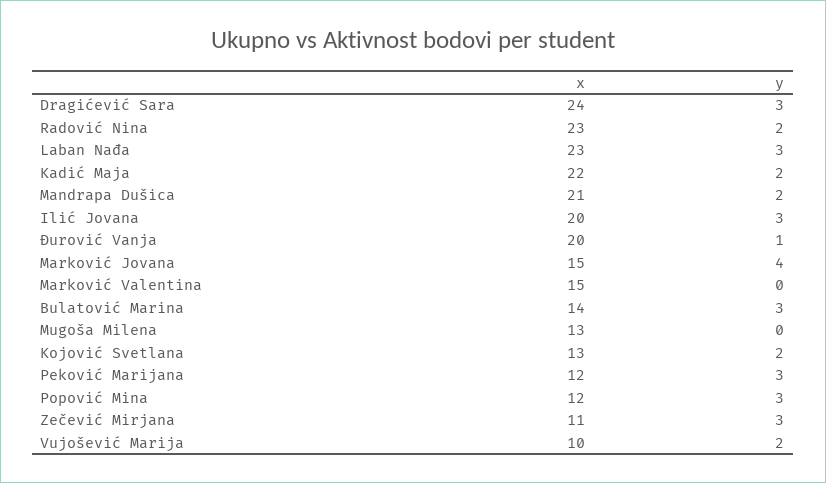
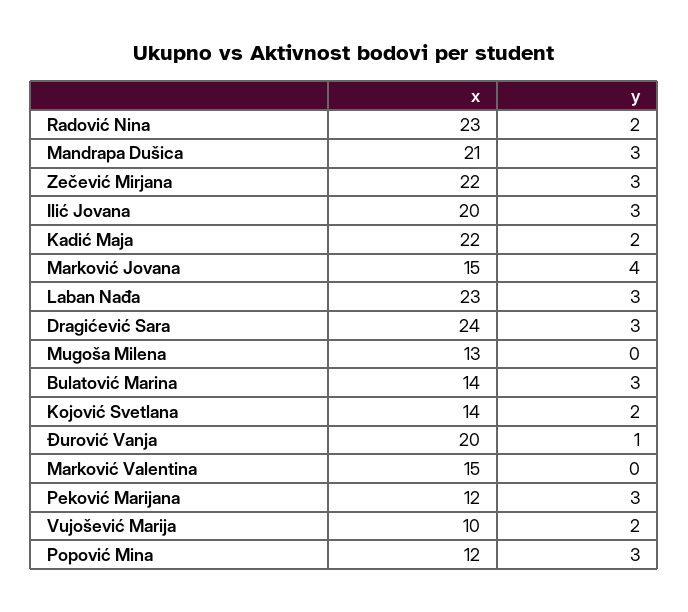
y, Mandrapa Dušica: 2 -> 3
x, Kojović Svetlana: 13 -> 14
x, Zečević Mirjana: 11 -> 22

